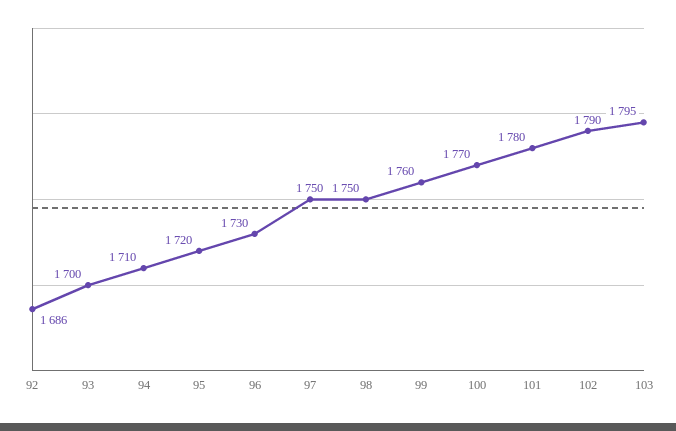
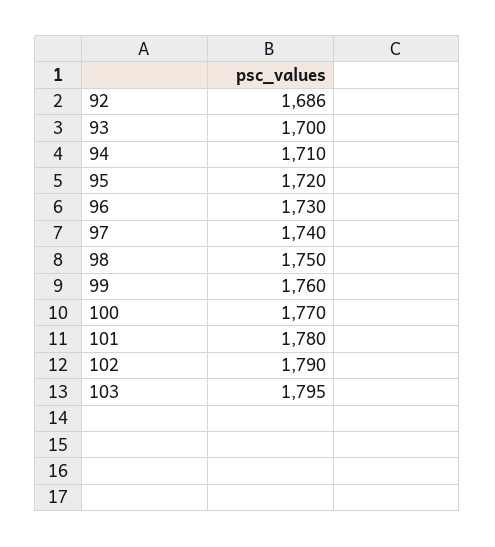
97: 1750 -> 1740

